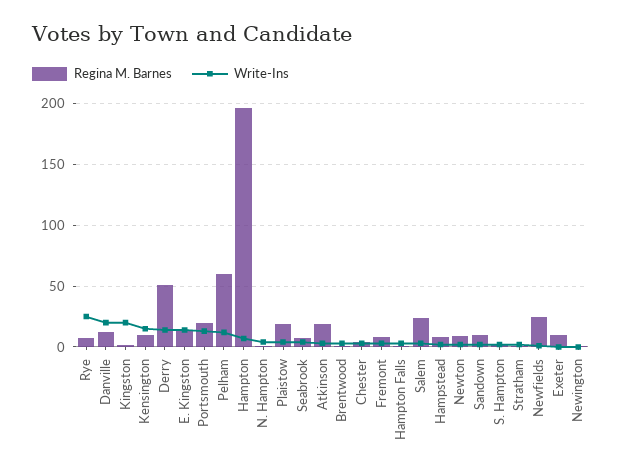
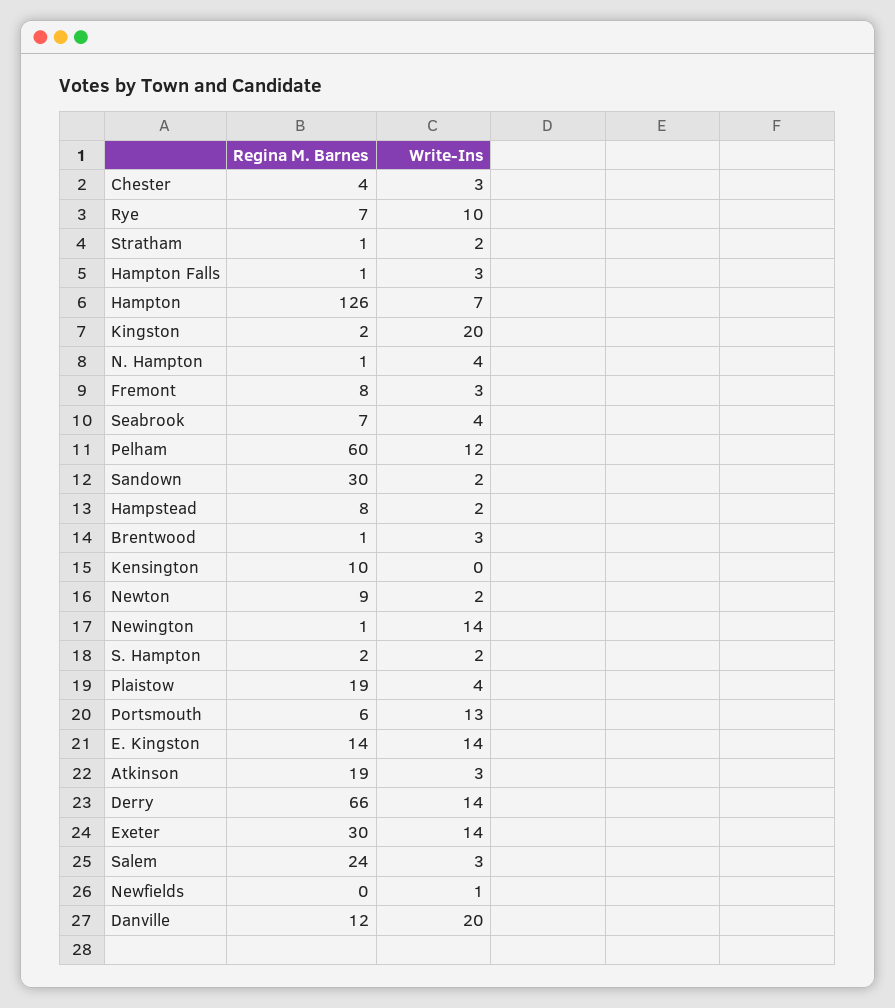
Write-Ins, Rye: 25 -> 10
Write-Ins, Kensington: 15 -> 0
Regina M. Barnes, Derry: 50 -> 66
Regina M. Barnes, Portsmouth: 20 -> 6
Regina M. Barnes, Hampton: 195 -> 126
Regina M. Barnes, Sandown: 10 -> 30
Regina M. Barnes, Newfields: 25 -> 0
Regina M. Barnes, Exeter: 10 -> 30
Write-Ins, Exeter: 0 -> 14
Write-Ins, Newington: 0 -> 14

